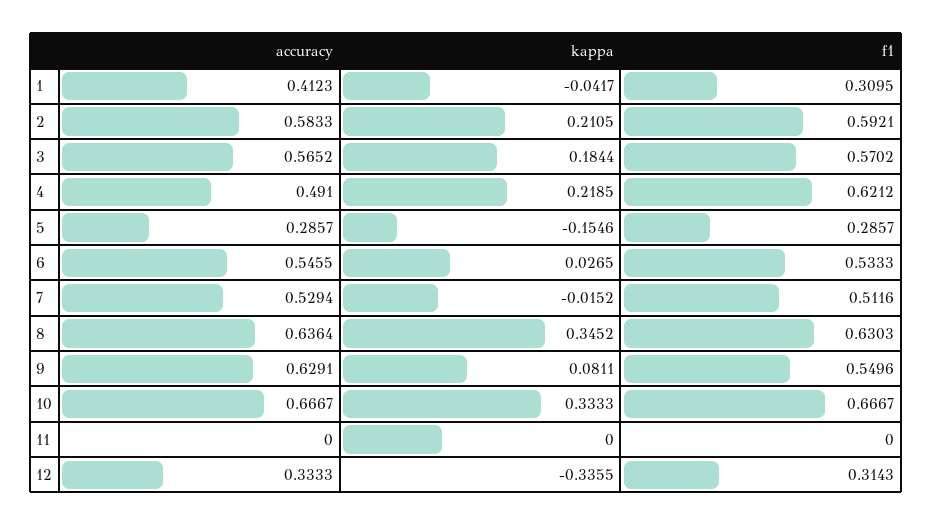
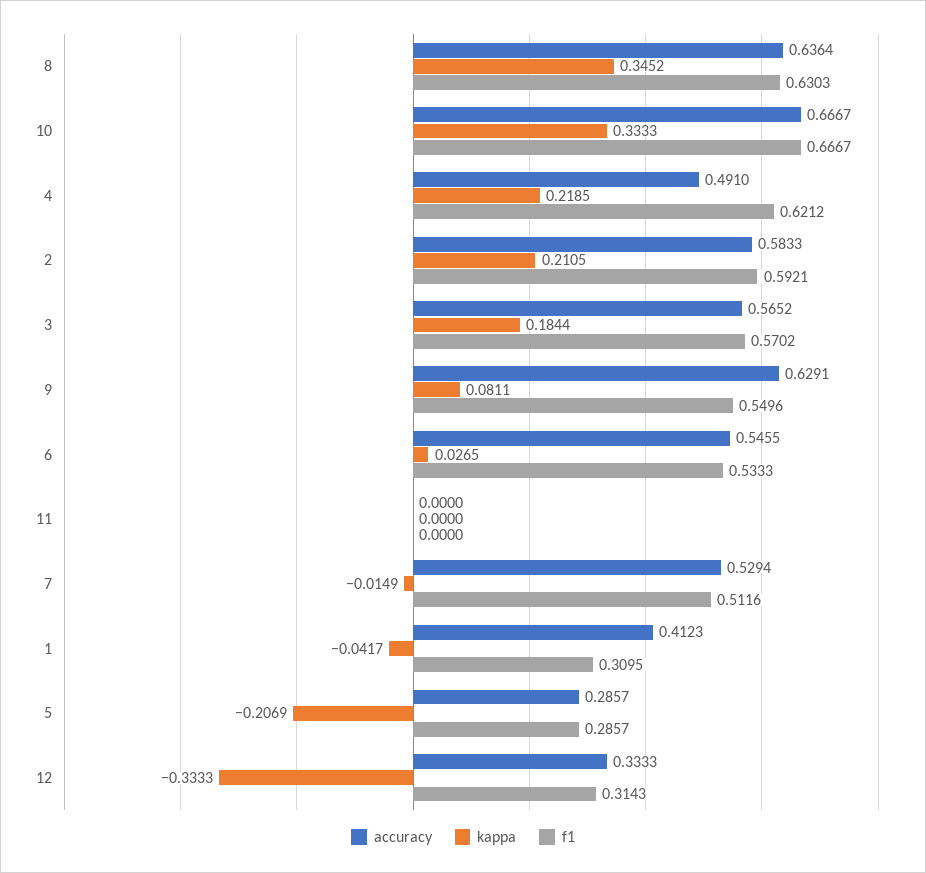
kappa, 5: -0.1546 -> -0.2069
kappa, 7: -0.0152 -> -0.0149
kappa, 12: -0.3355 -> -0.3333

